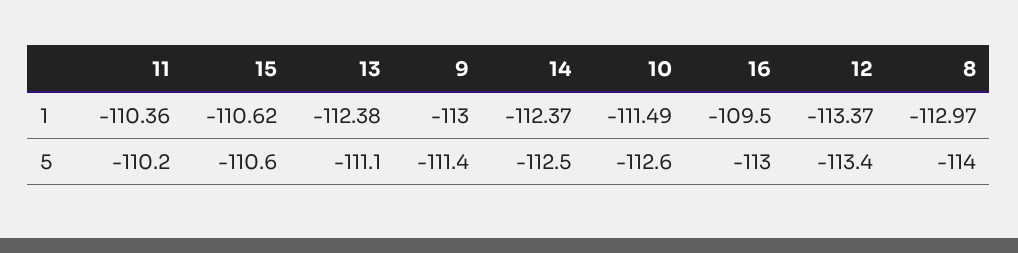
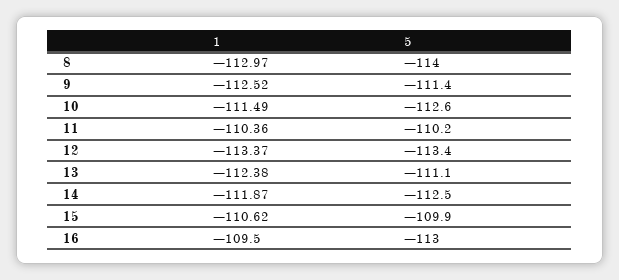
9, 1: -113 -> -112.52
14, 1: -112.37 -> -111.87
15, 5: -110.6 -> -109.9

